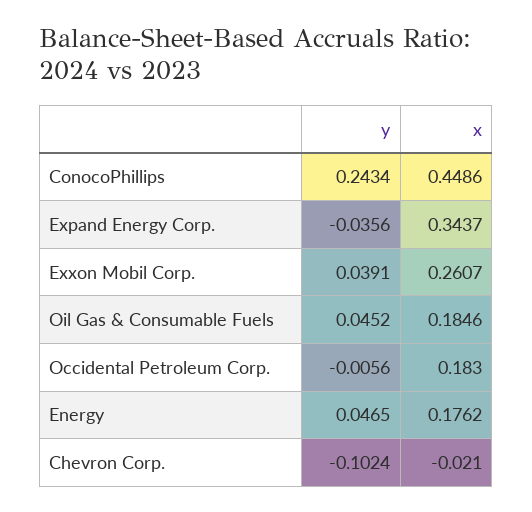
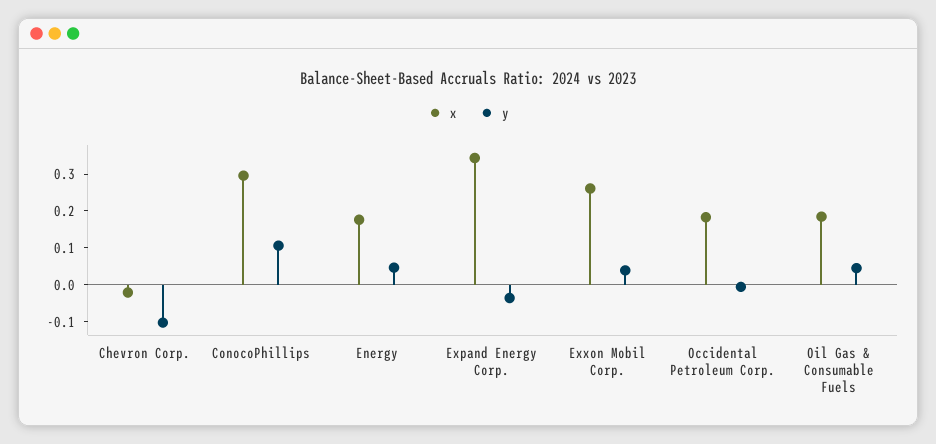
y, ConocoPhillips: 0.2434 -> 0.1
x, ConocoPhillips: 0.4486 -> 0.3

